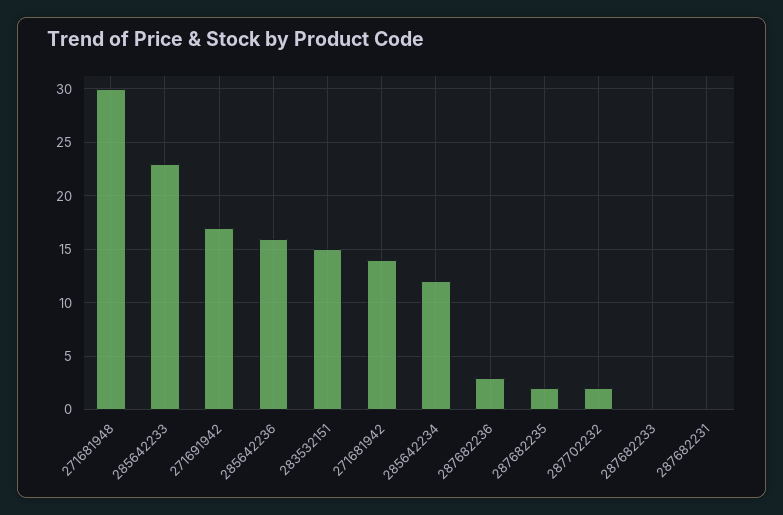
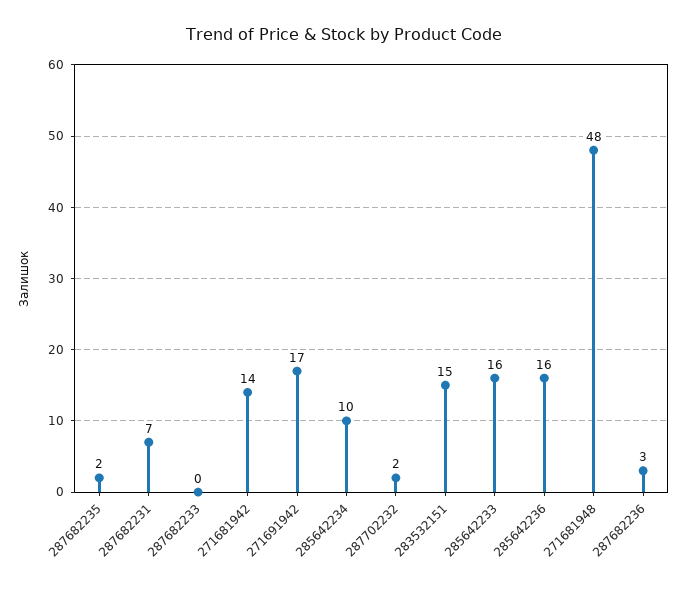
271681948: 30 -> 48
285642233: 23 -> 16
285642234: 12 -> 10
287682231: 0 -> 7

